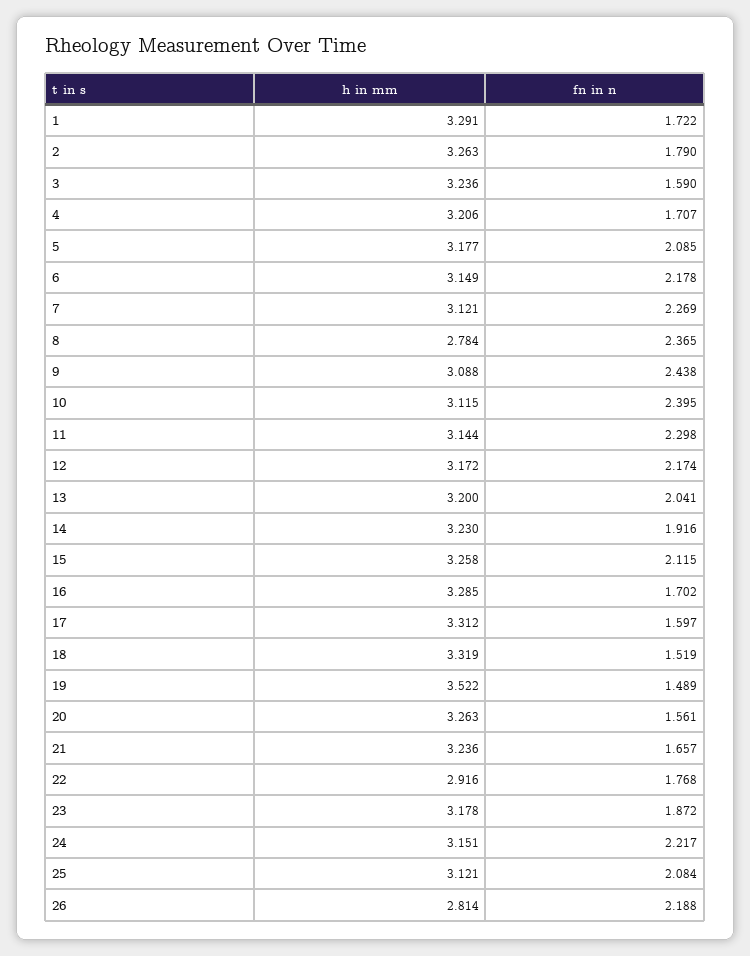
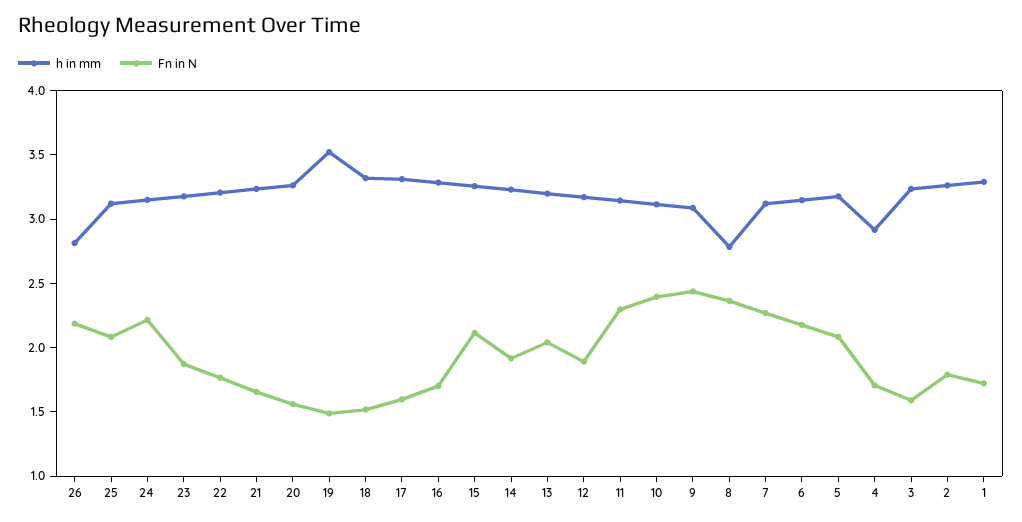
h in mm, 4: 3.206 -> 2.9
fn in n, 12: 2.174 -> 1.9
h in mm, 22: 2.916 -> 3.2

